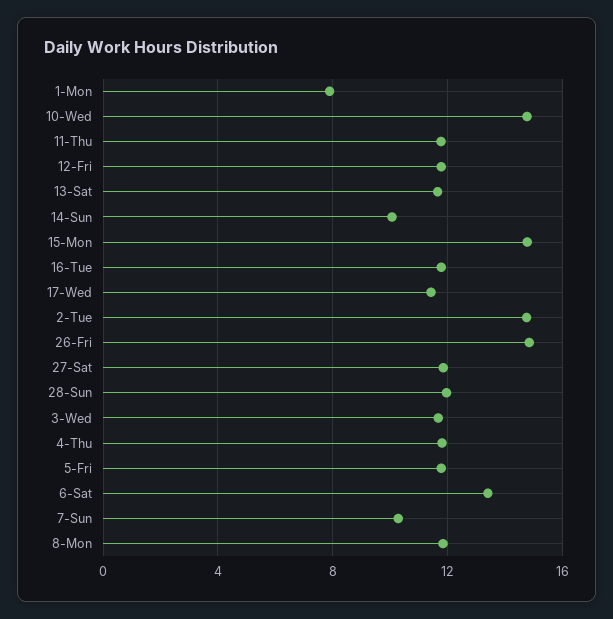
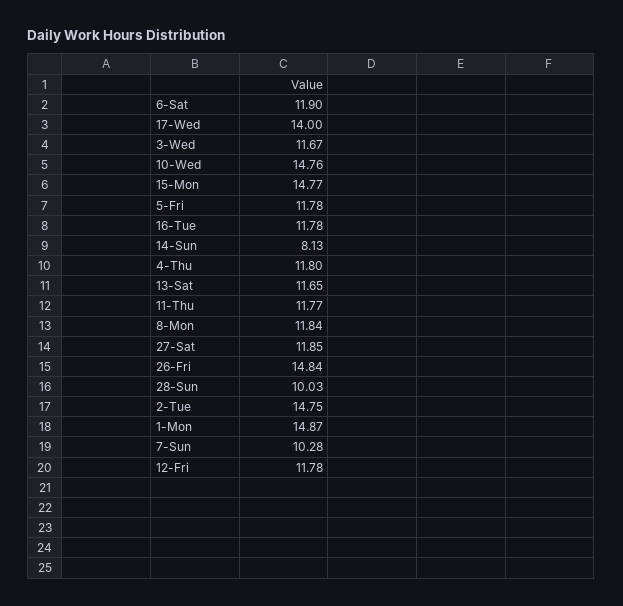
1-Mon: 8 -> 14.87
14-Sun: 10 -> 8.13
17-Wed: 11.5 -> 14
28-Sun: 12 -> 10.03
6-Sat: 13.5 -> 11.9

